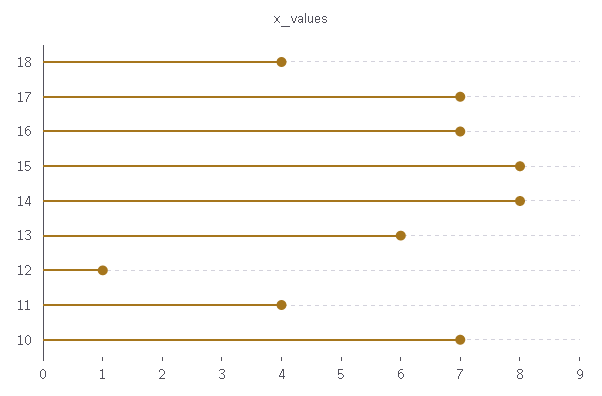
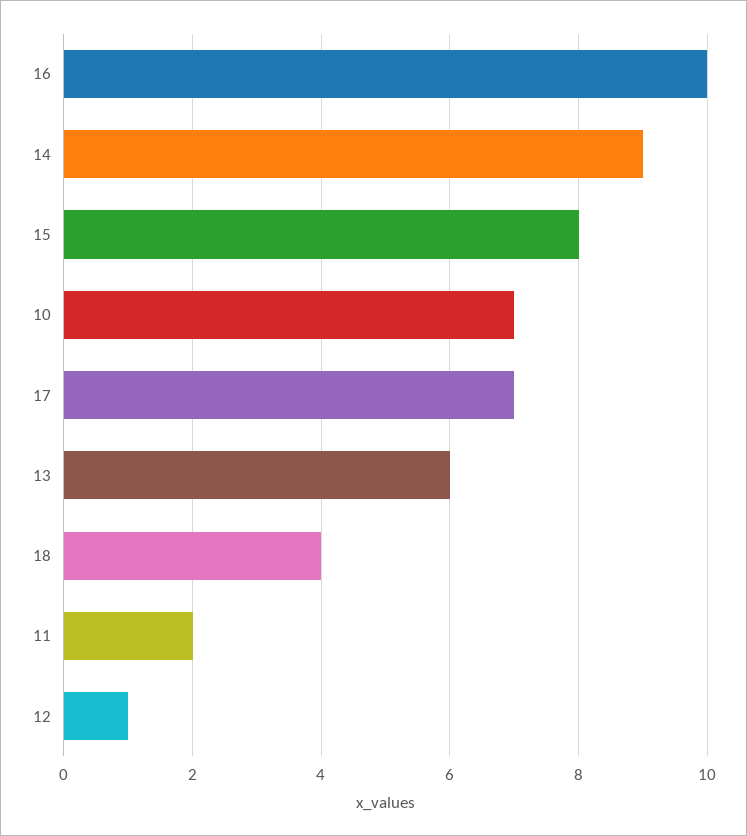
16: 7 -> 10
14: 8 -> 9
11: 4 -> 2

